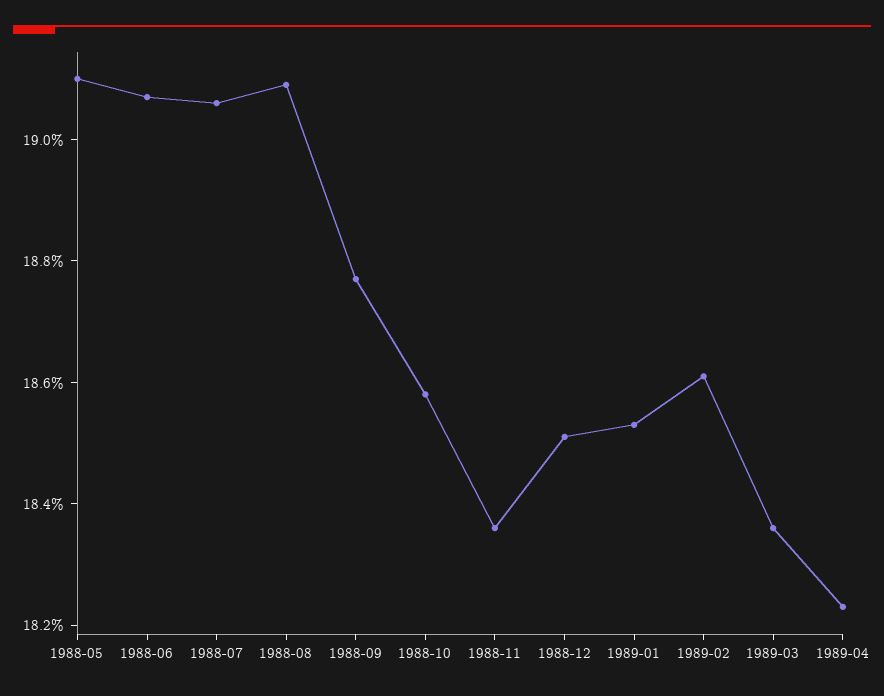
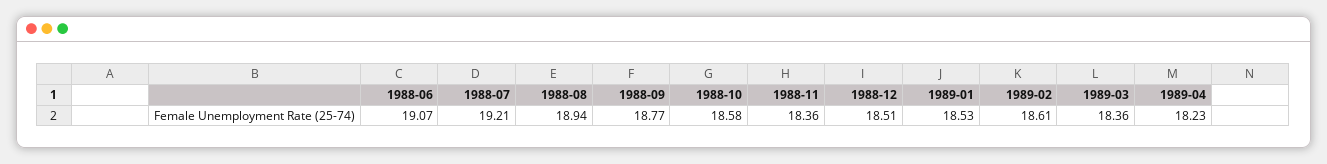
1988-05: 19.1 -> none
1988-07: 19.05 -> 19.21
1988-08: 19.1 -> 18.94

